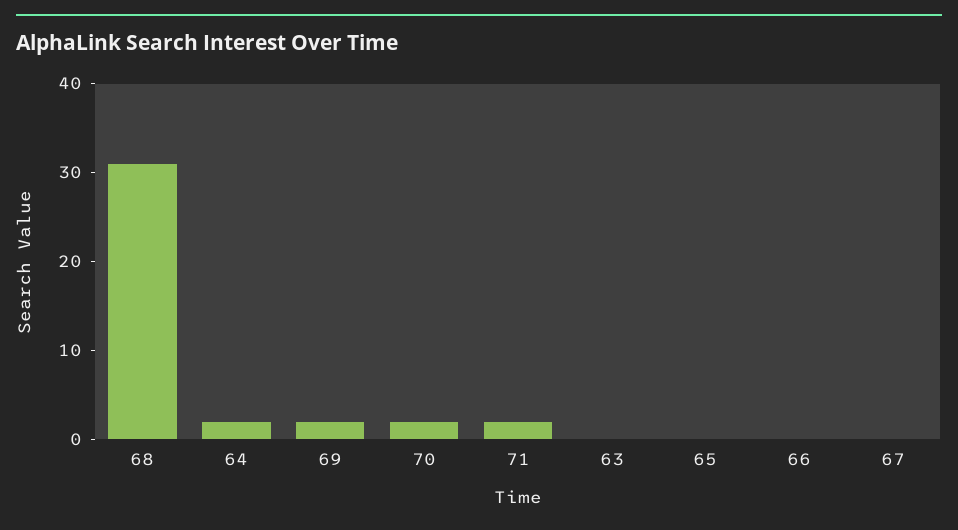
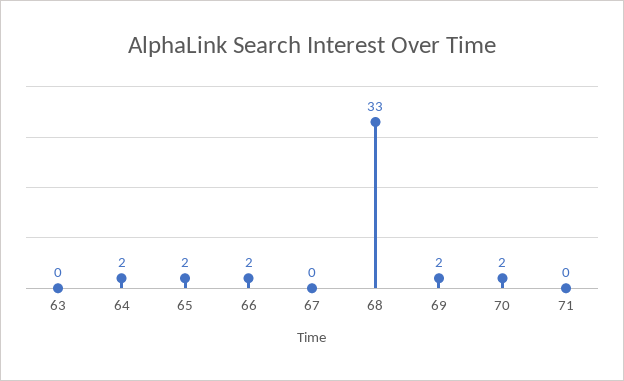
68: 31 -> 33
71: 2 -> 0
65: 0 -> 2
66: 0 -> 2

